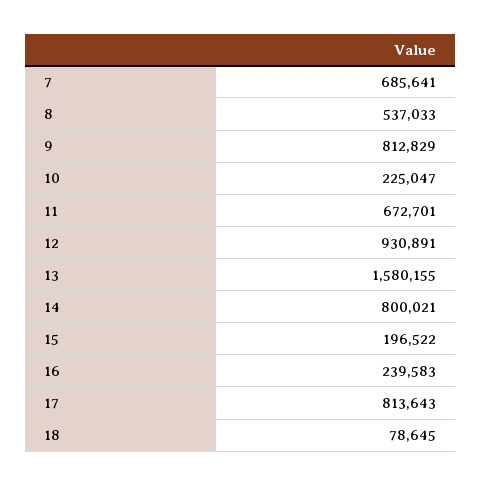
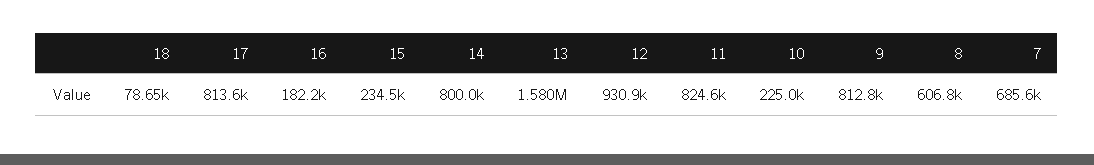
8: 537033 -> 606800
11: 672701 -> 824600
15: 196522 -> 234500
16: 239583 -> 182200

